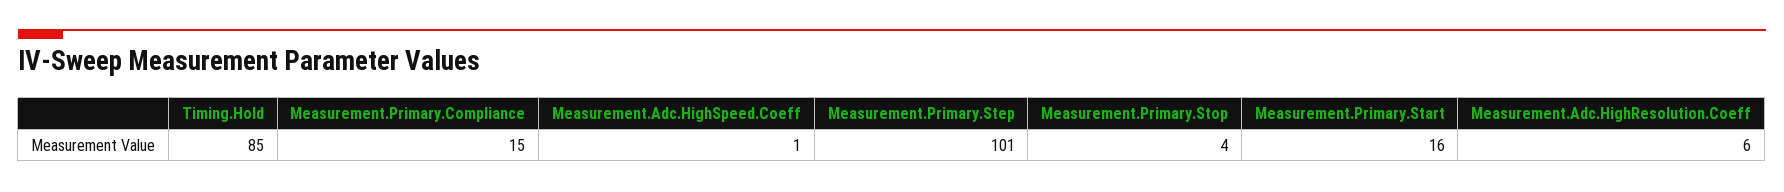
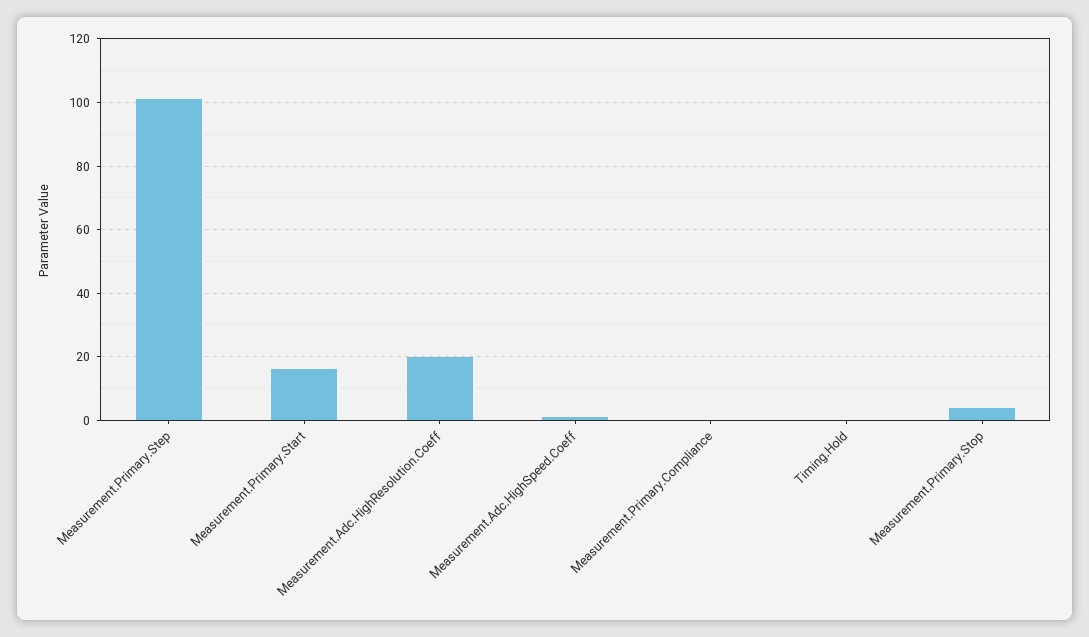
Timing.Hold: 85 -> 0
Measurement.Primary.Compliance: 15 -> 0
Measurement.Adc.HighResolution.Coeff: 6 -> 20

